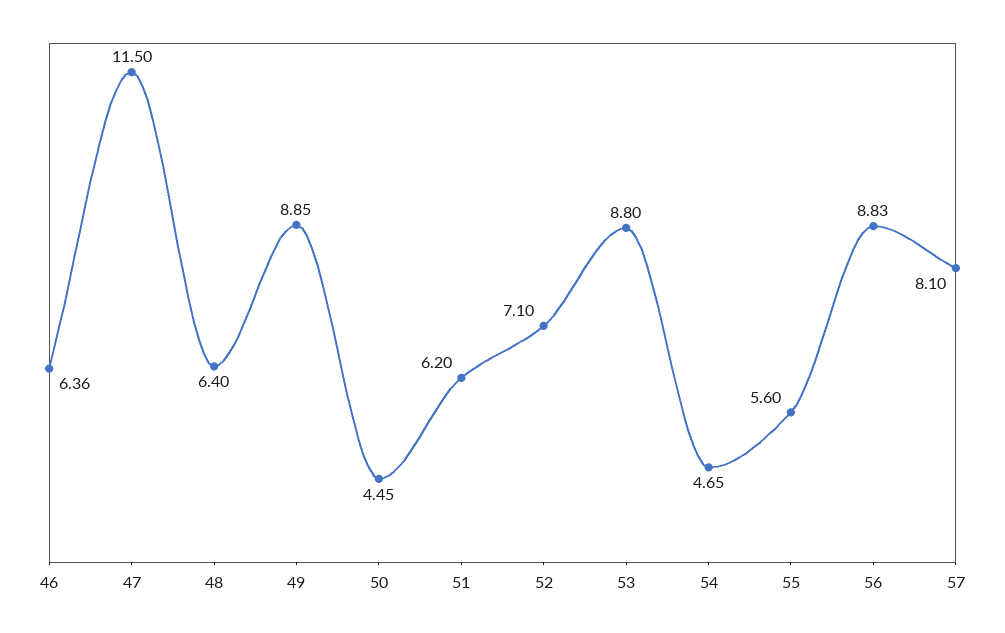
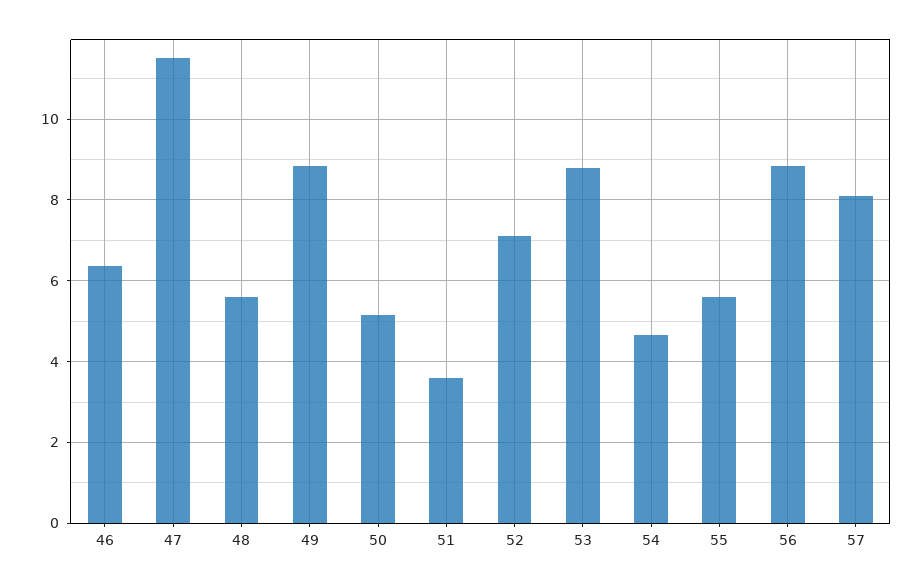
48: 6.4 -> 5.6
50: 4.45 -> 5.2
51: 6.2 -> 3.6

